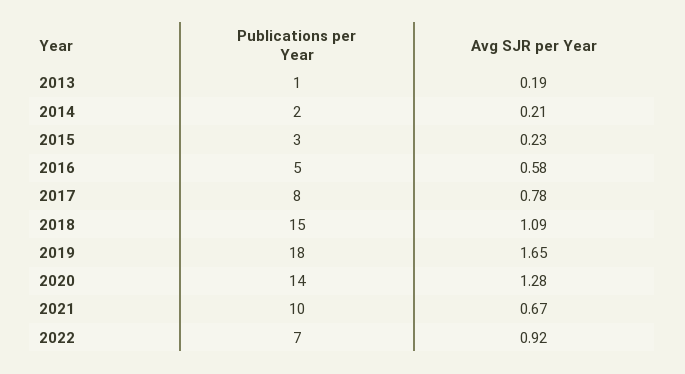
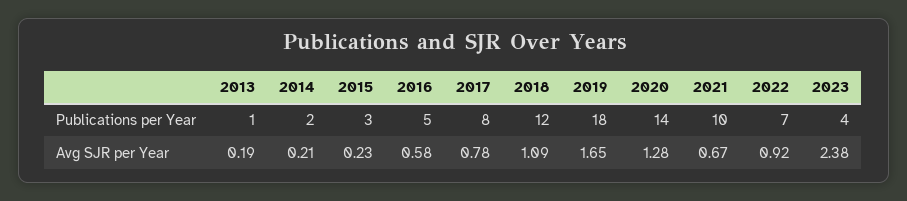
Publications per Year, 2018: 15 -> 12
Publications per Year, 2023: none -> 4
Avg SJR per Year, 2023: none -> 2.38

